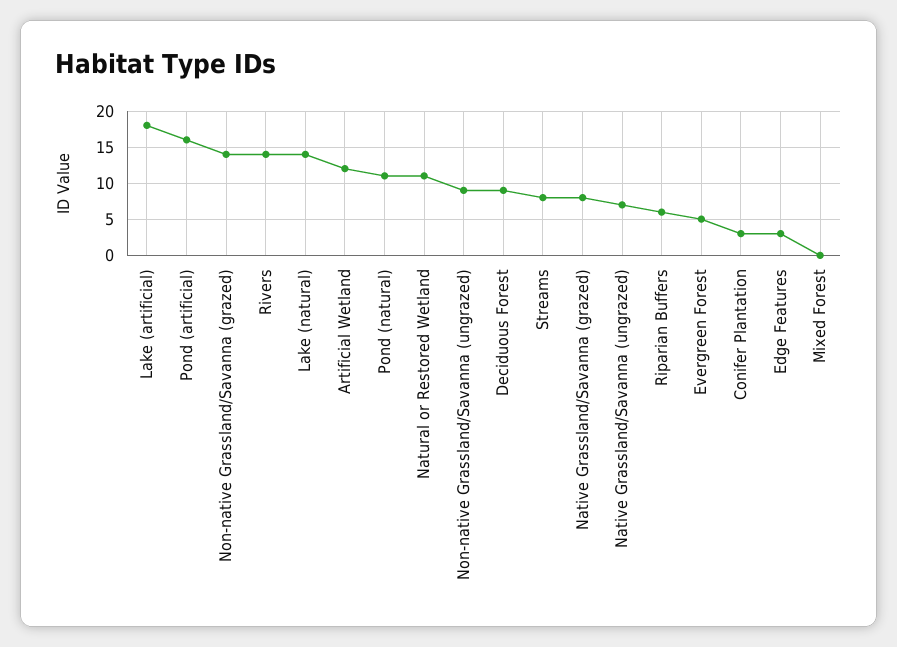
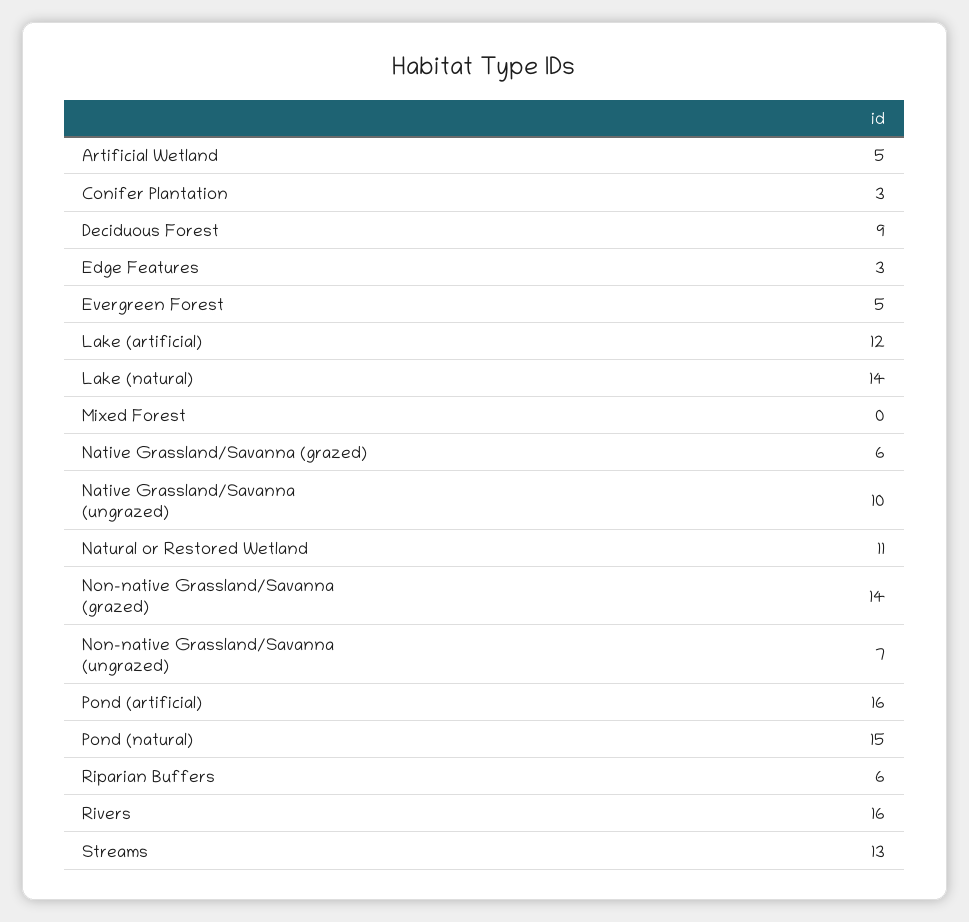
Lake (artificial): 18 -> 12
Rivers: 14 -> 16
Artificial Wetland: 12 -> 5
Pond (natural): 11 -> 15
Non-native Grassland/Savanna (ungrazed): 9 -> 7
Streams: 8 -> 13
Native Grassland/Savanna (grazed): 8 -> 6
Native Grassland/Savanna (ungrazed): 7 -> 10

